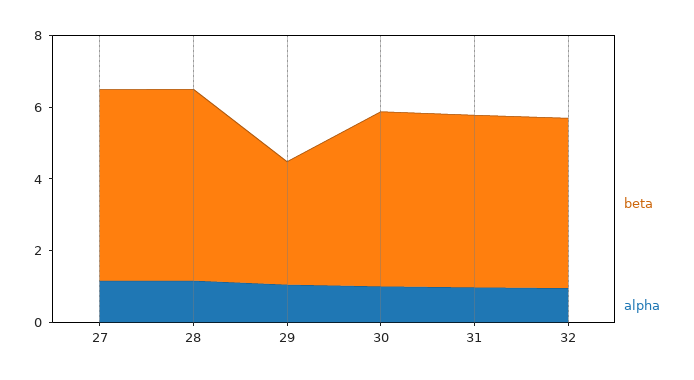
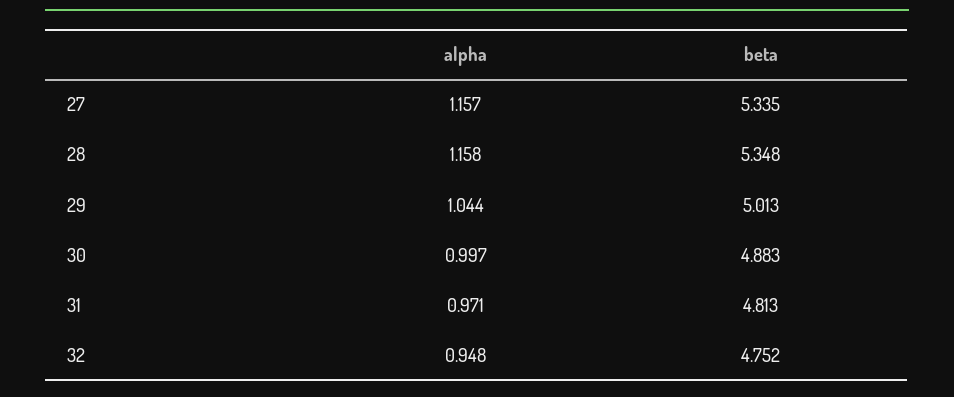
beta, 29: 3.5 -> 5.013

